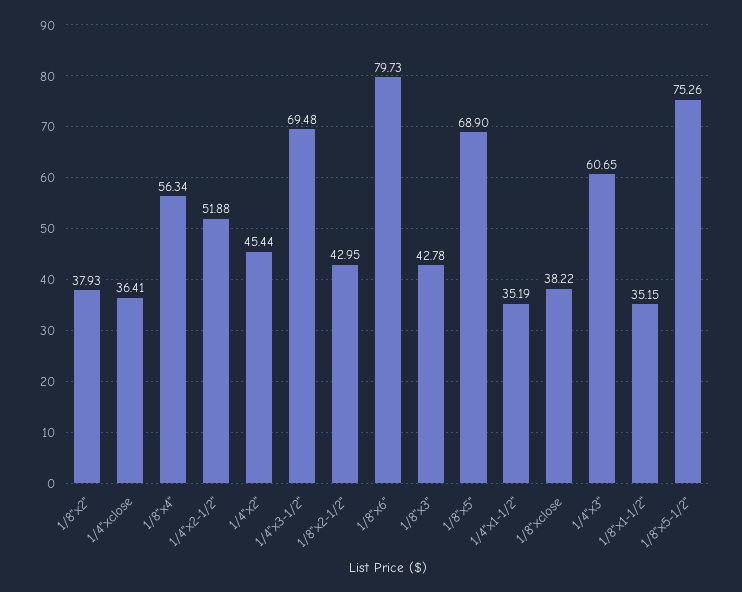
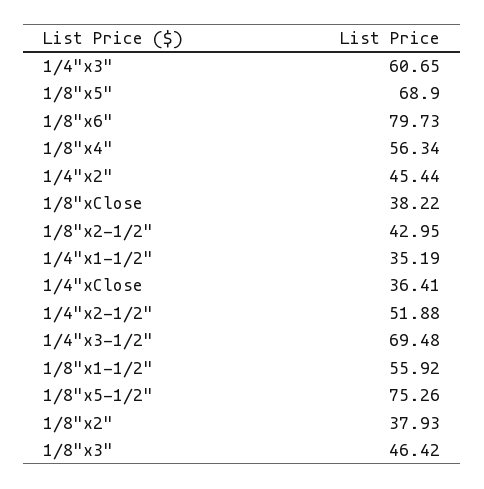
1/8"x3": 42.78 -> 46.42
1/8"x1-1/2": 35.15 -> 55.92

